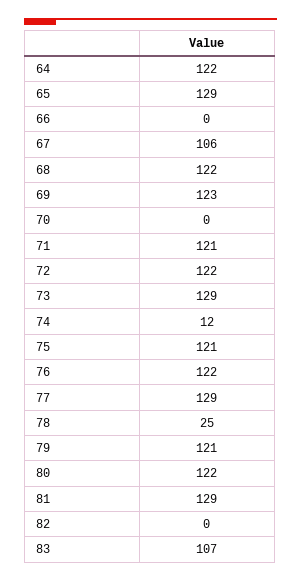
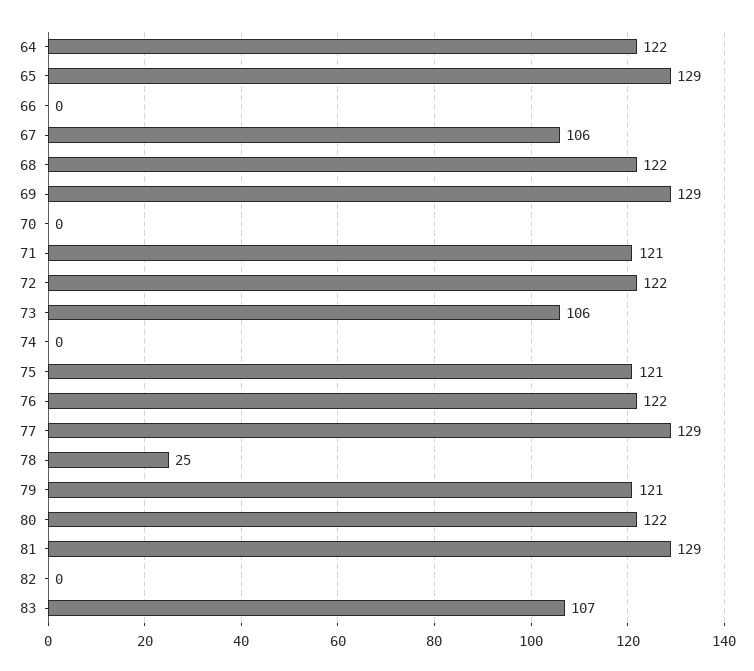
69: 123 -> 129
73: 129 -> 106
74: 12 -> 0

